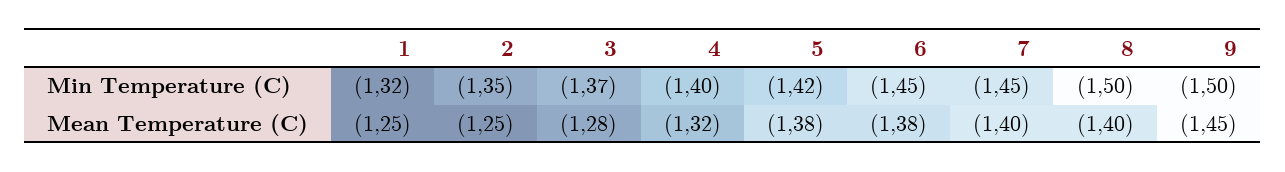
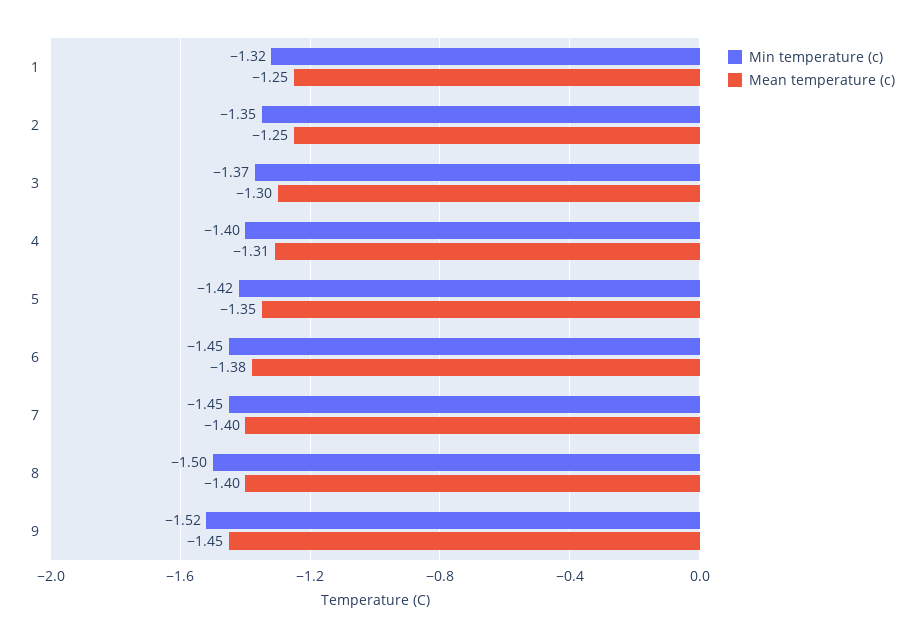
Min Temperature (C), 9: -1.5 -> -1.52
Mean Temperature (C), 3: -1.28 -> -1.3
Mean Temperature (C), 4: -1.32 -> -1.31
Mean Temperature (C), 5: -1.38 -> -1.35

